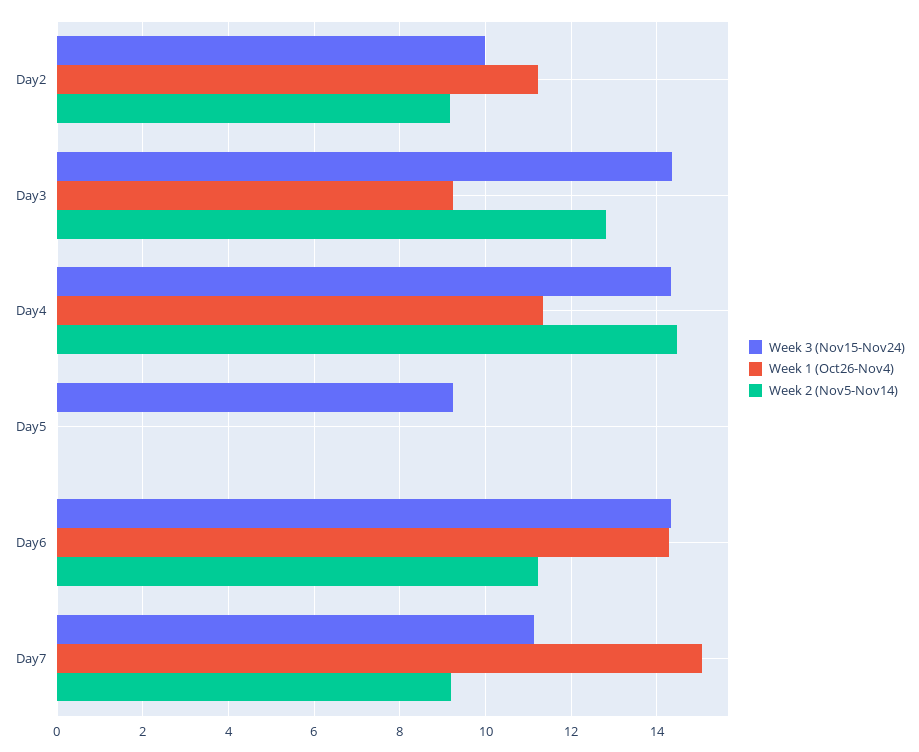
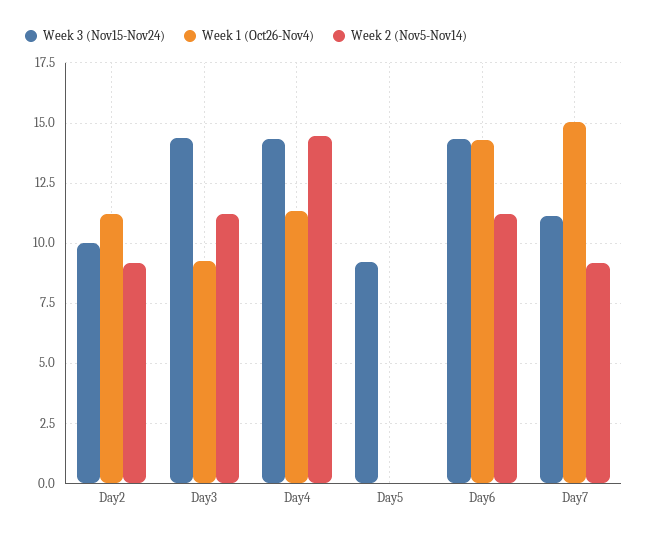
Week 2 (Nov5-Nov14), Day3: 12.8 -> 11.25

